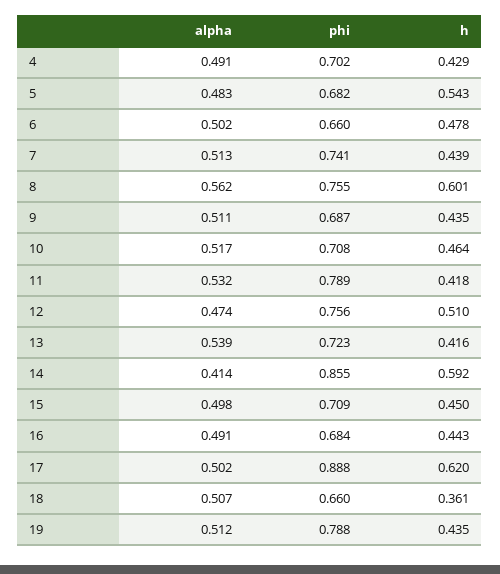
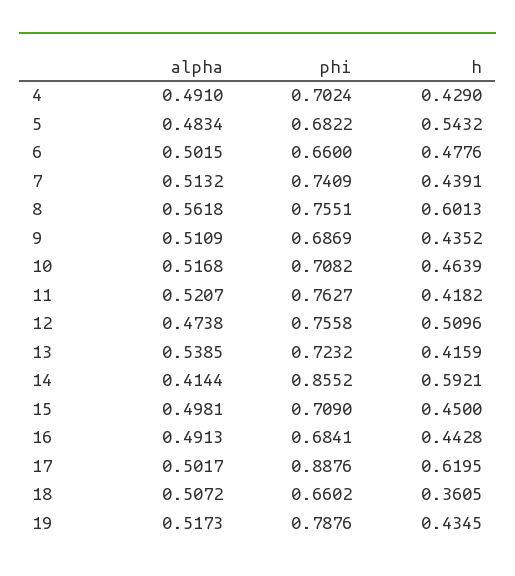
alpha, 11: 0.532 -> 0.5207
phi, 11: 0.789 -> 0.7627
alpha, 19: 0.512 -> 0.5173

